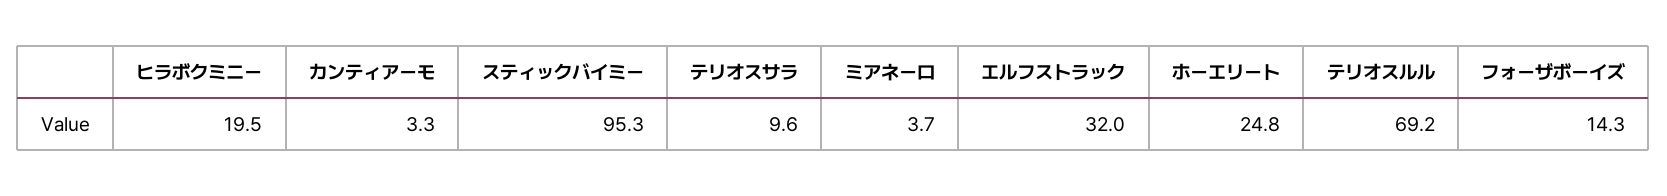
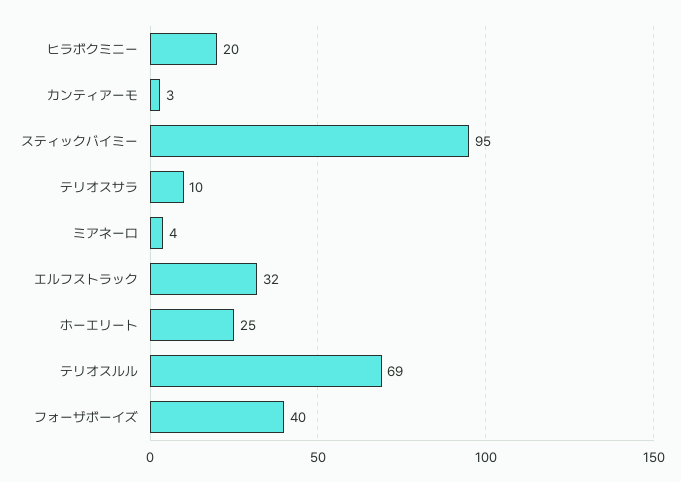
フォーザボーイズ: 14.3 -> 40

